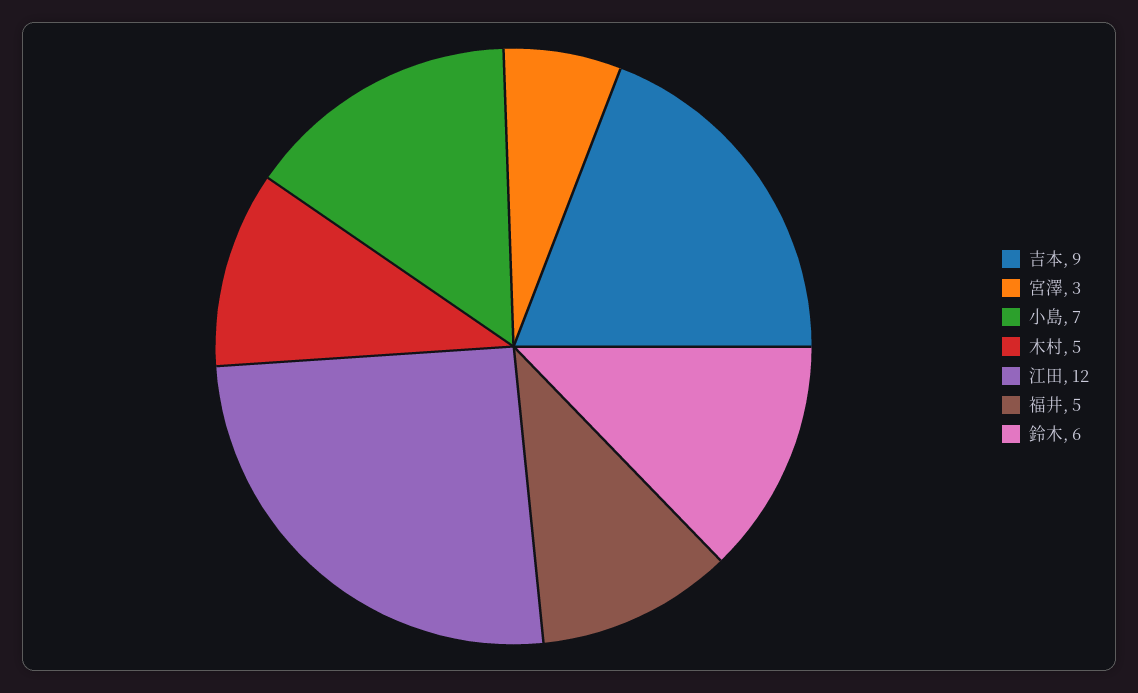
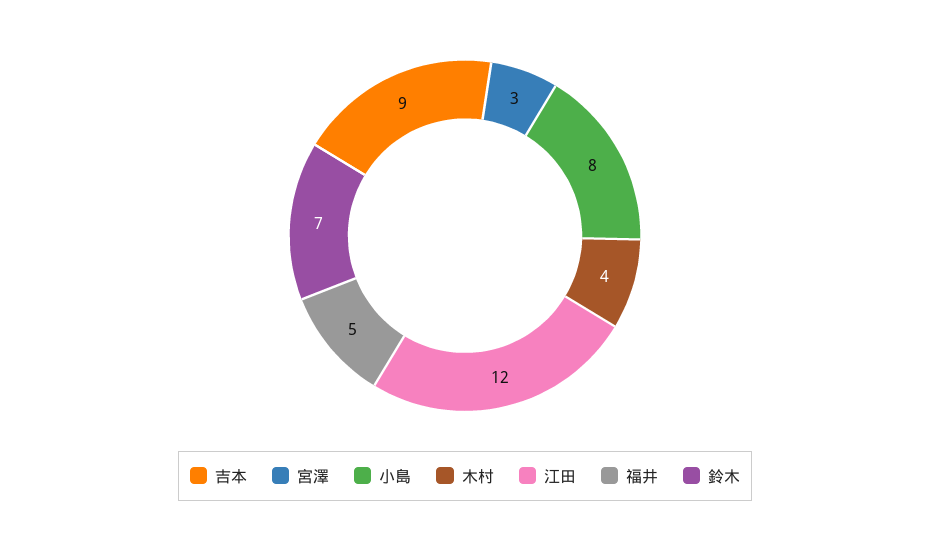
小島: 7 -> 8
木村: 5 -> 4
鈴木: 6 -> 7

